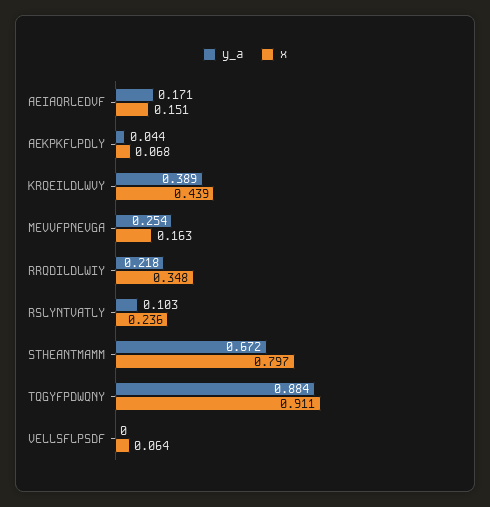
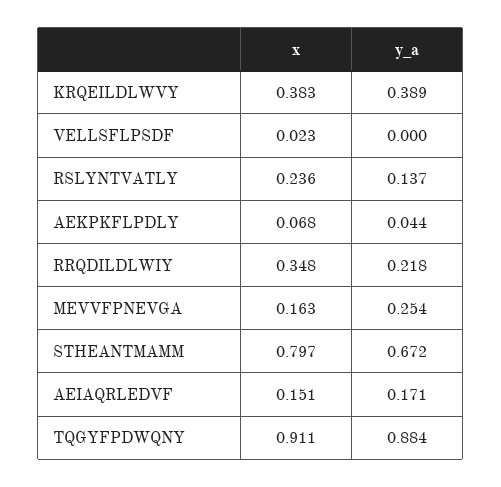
x, KRQEILDLWVY: 0.439 -> 0.383
y_a, RSLYNTVATLY: 0.103 -> 0.137
x, VELLSFLPSDF: 0.064 -> 0.023

